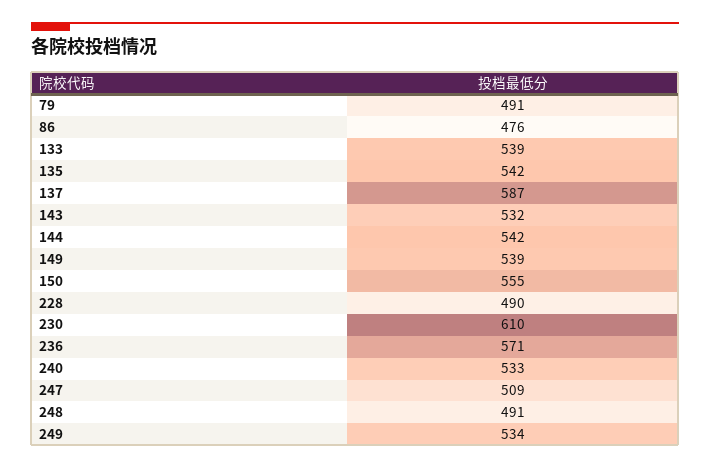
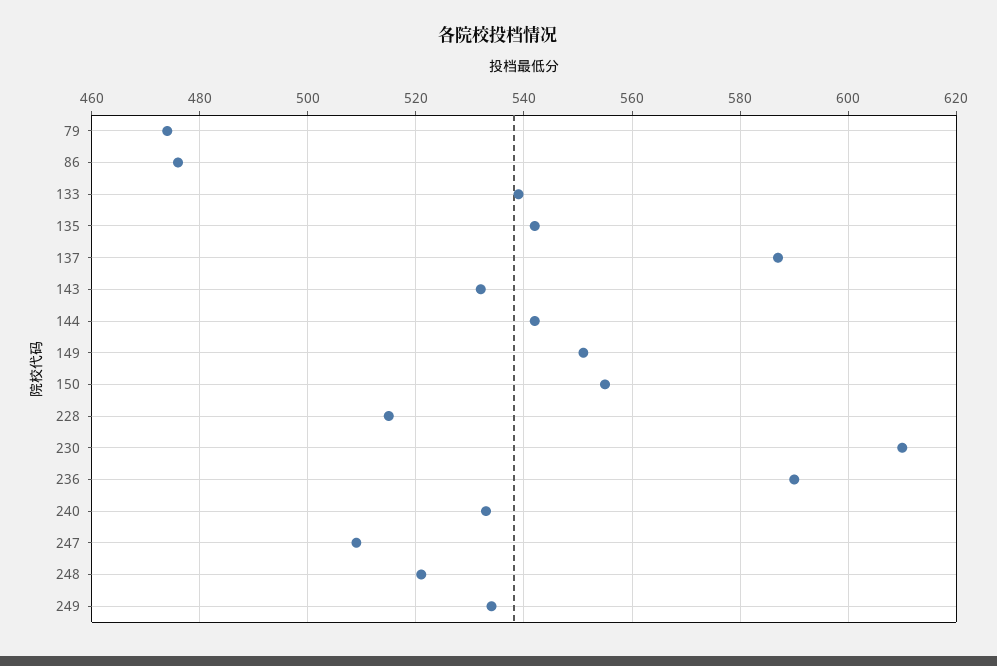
79: 491 -> 475
149: 539 -> 550
228: 490 -> 515
236: 571 -> 590
248: 491 -> 520

